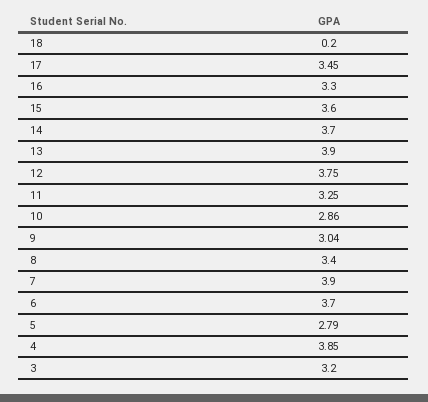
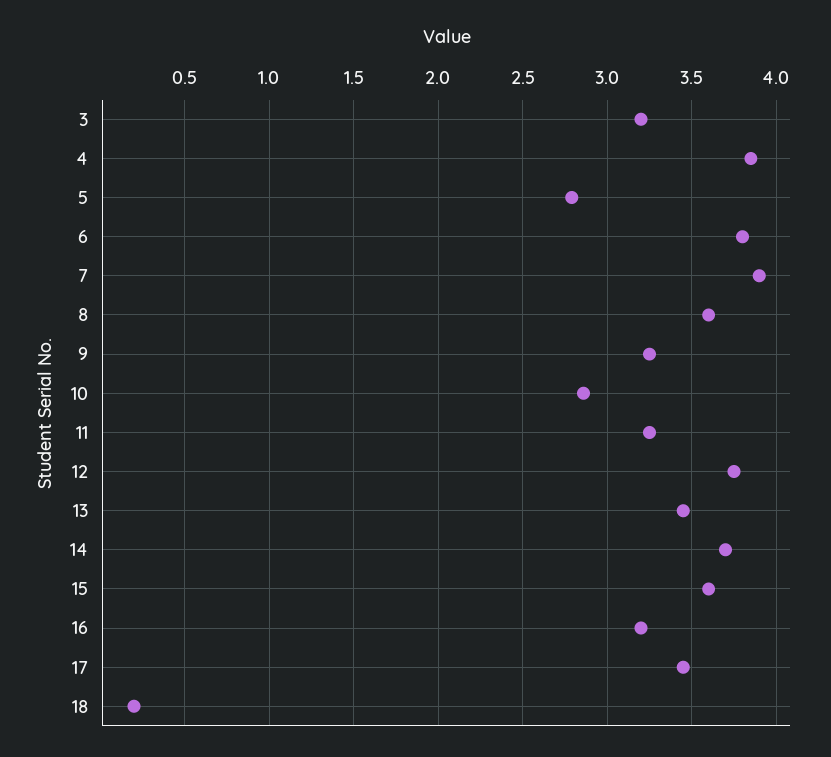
16: 3.3 -> 3.2
13: 3.9 -> 3.45
9: 3.04 -> 3.25
8: 3.4 -> 3.6
6: 3.7 -> 3.8

